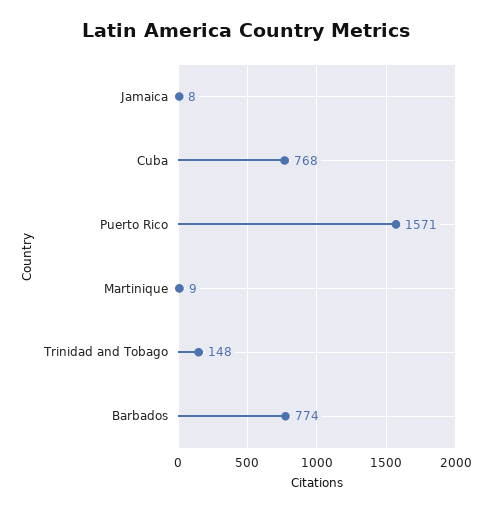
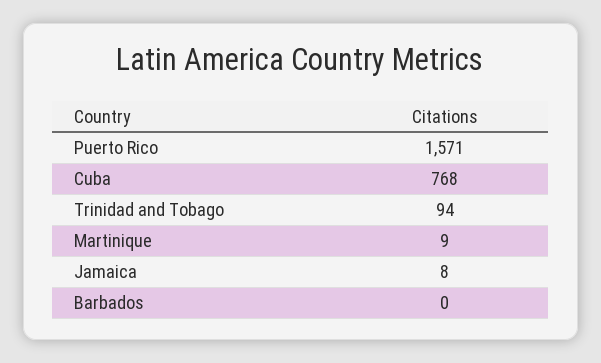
Trinidad and Tobago: 148 -> 94
Barbados: 774 -> 0

